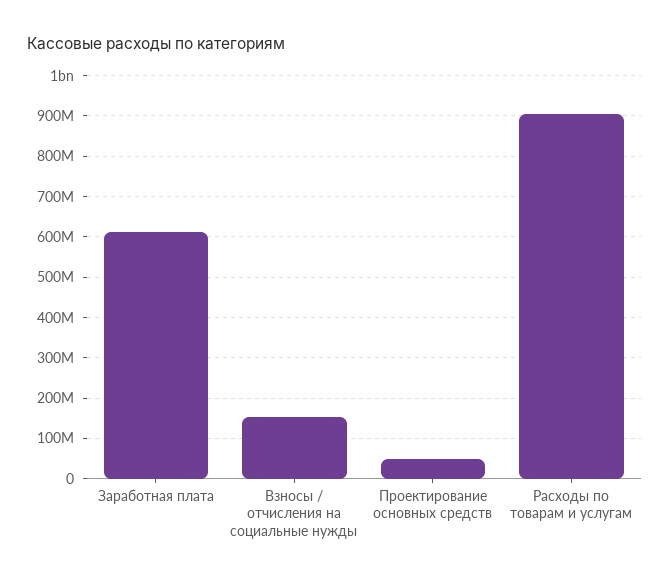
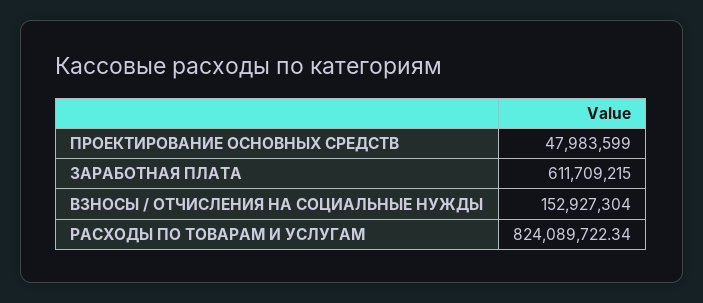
Расходы по товарам и услугам: 900000000 -> 824089722.34

